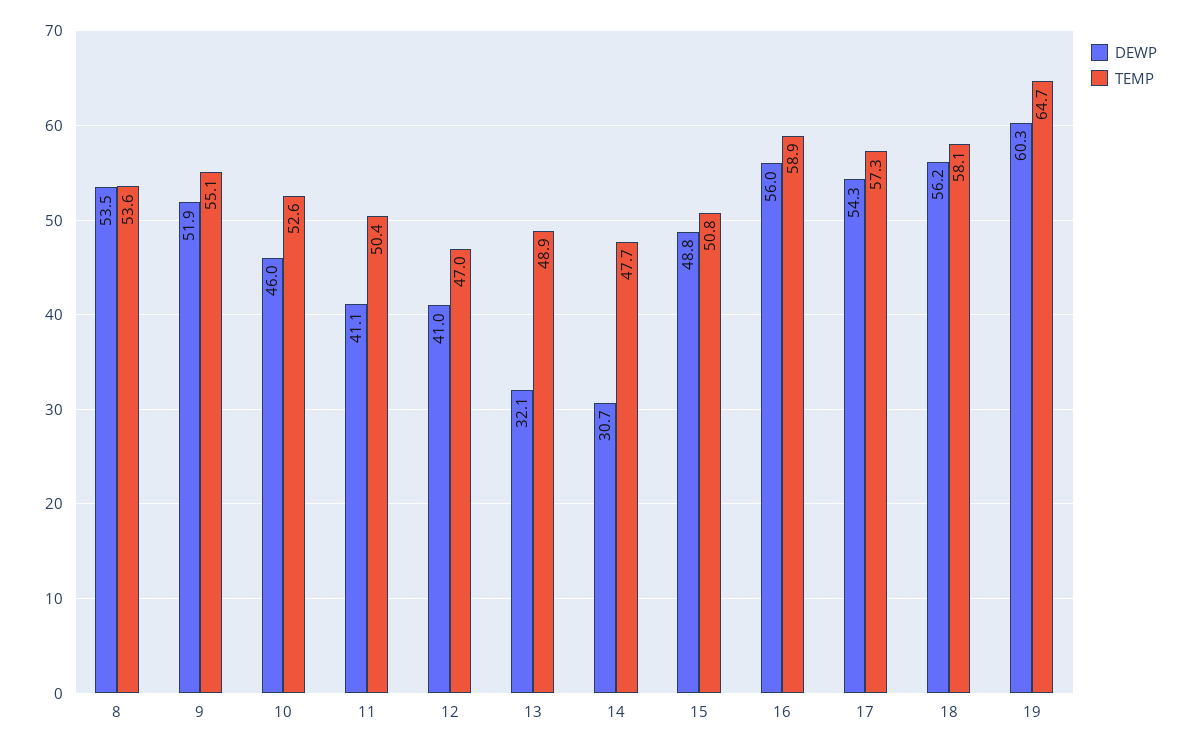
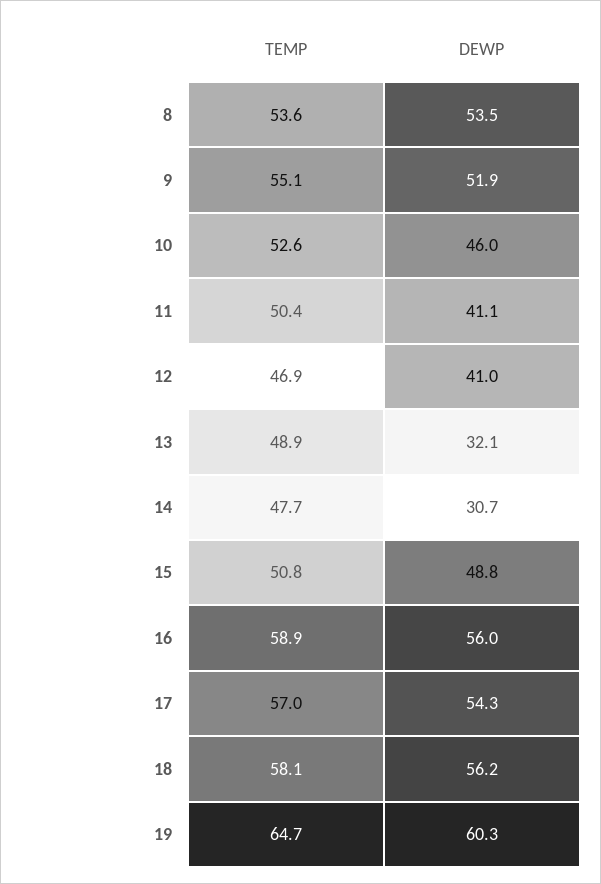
TEMP, 12: 47 -> 46.9
TEMP, 17: 57.3 -> 57

